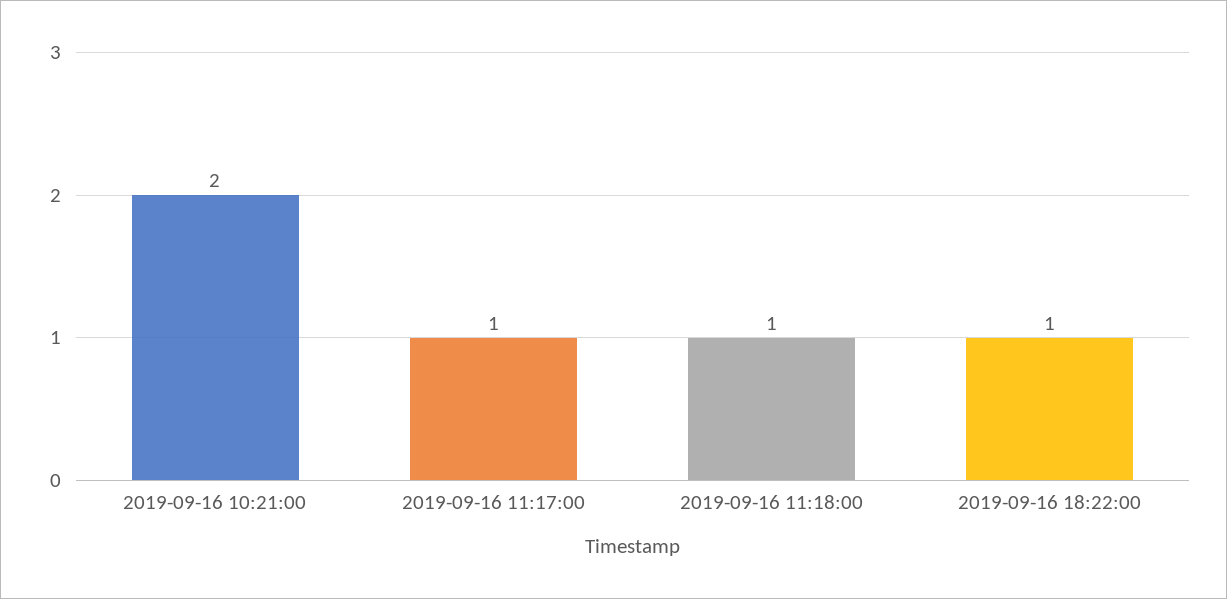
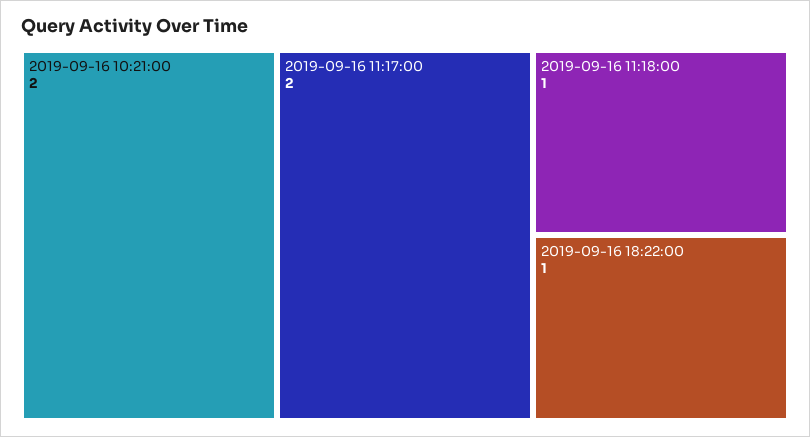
2019-09-16 11:17:00: 1 -> 2

